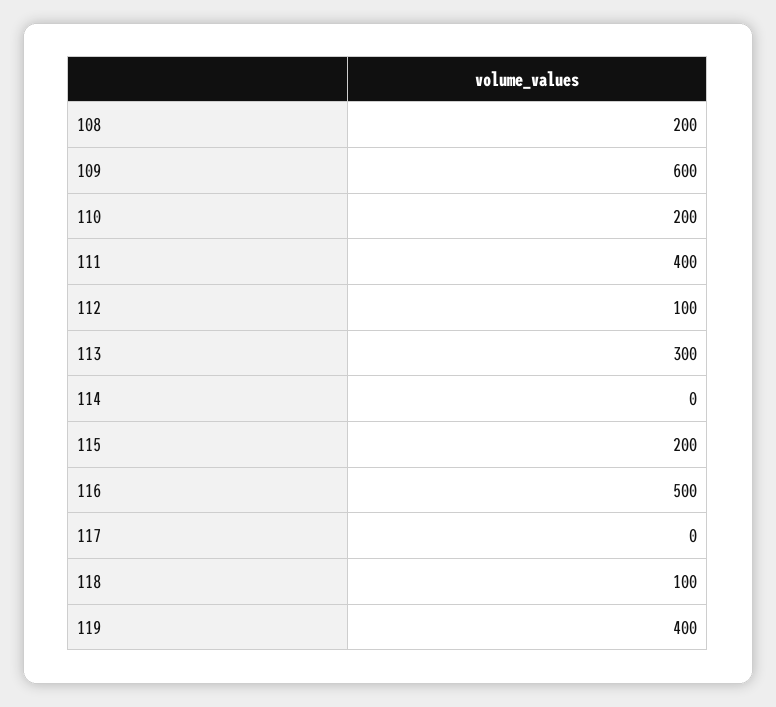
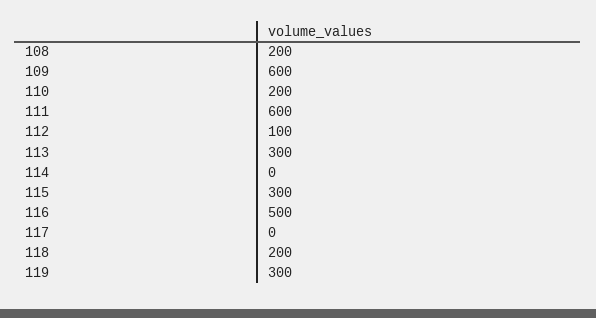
111: 400 -> 600
115: 200 -> 300
118: 100 -> 200
119: 400 -> 300

